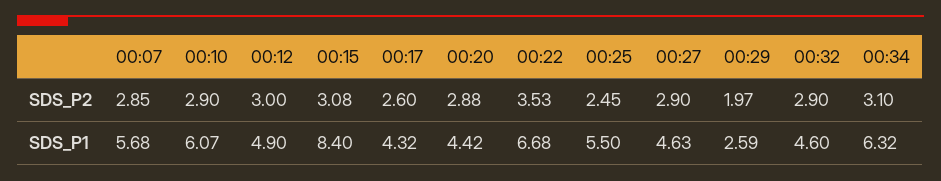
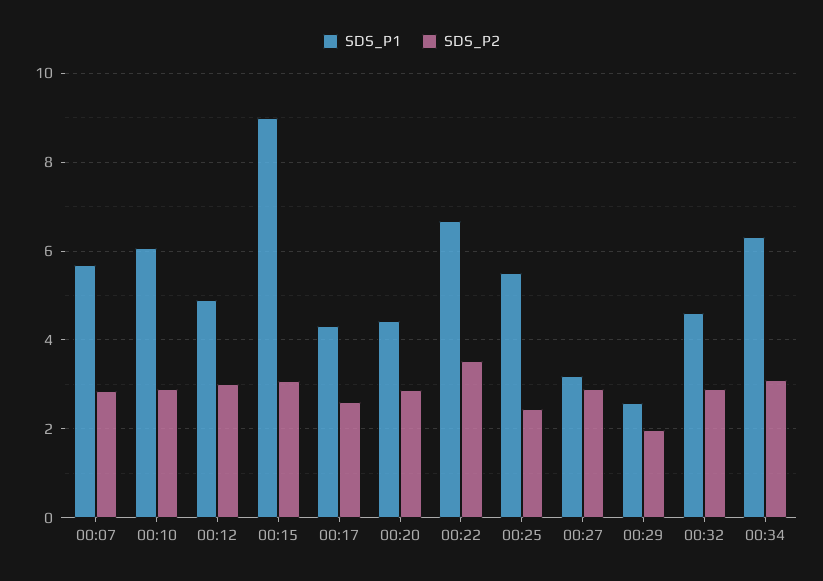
SDS_P1, 00:15: 8.4 -> 9
SDS_P1, 00:27: 4.63 -> 3.2

